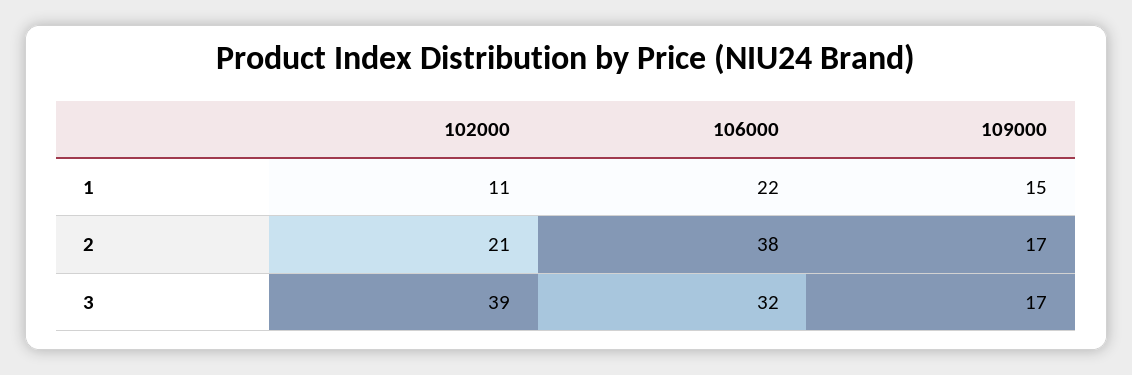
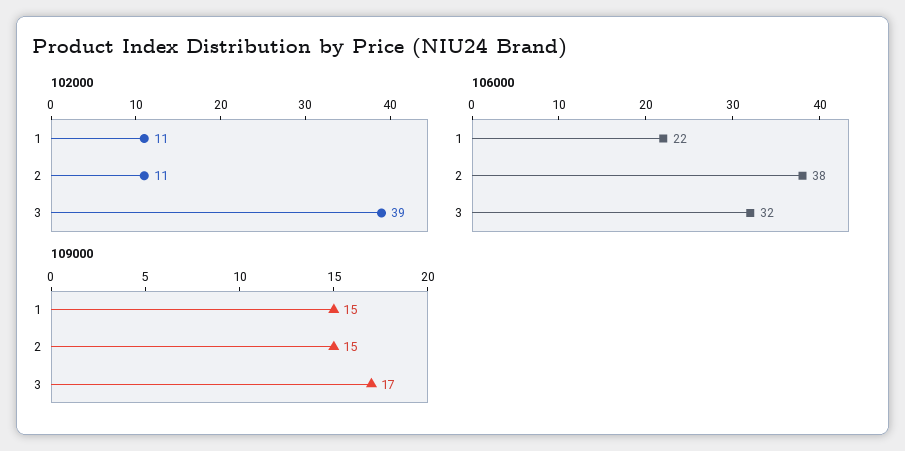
102000, 2: 21 -> 11
109000, 2: 17 -> 15

